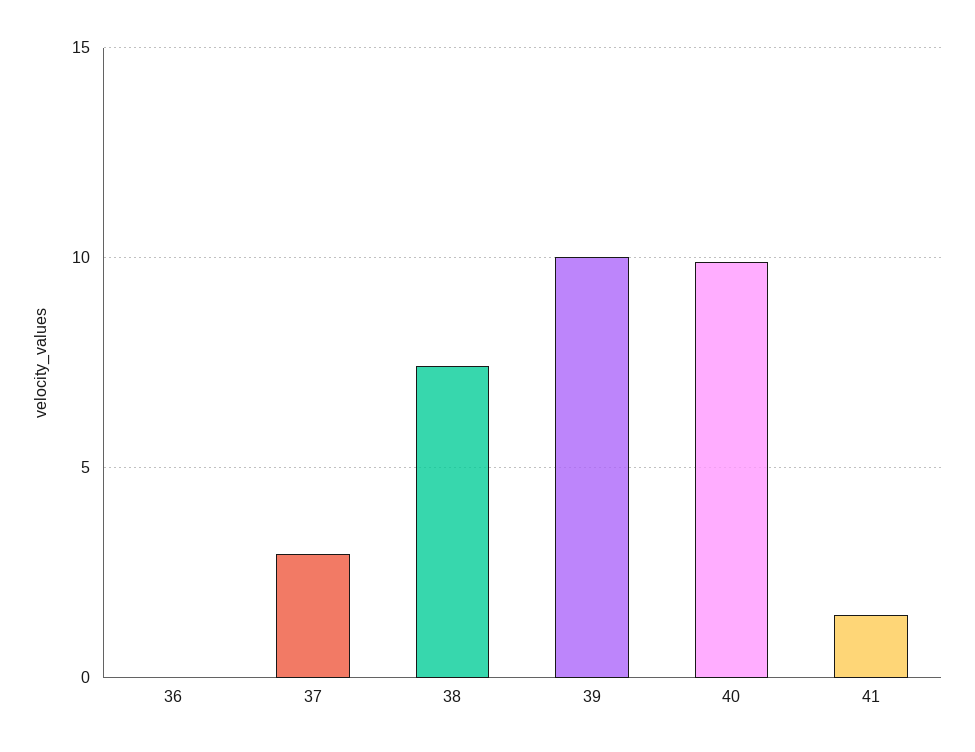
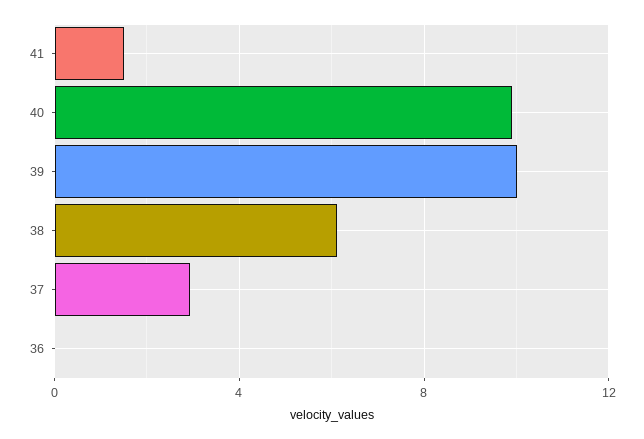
38: 7.5 -> 6

